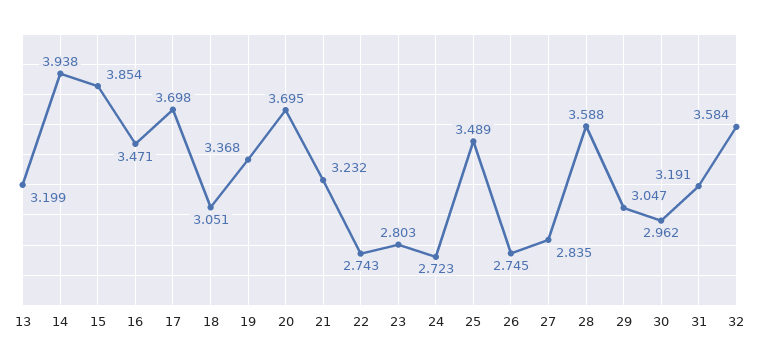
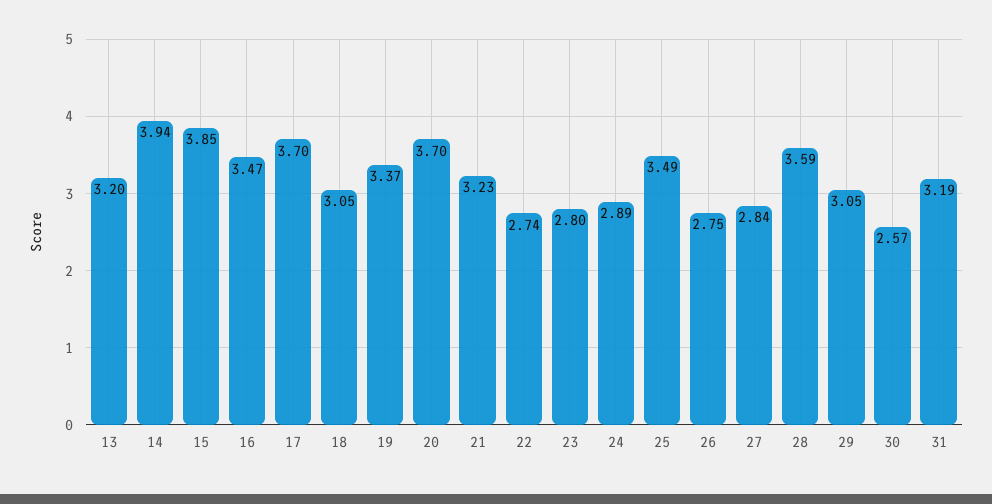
24: 2.723 -> 2.89
30: 2.962 -> 2.57
32: 3.584 -> none

